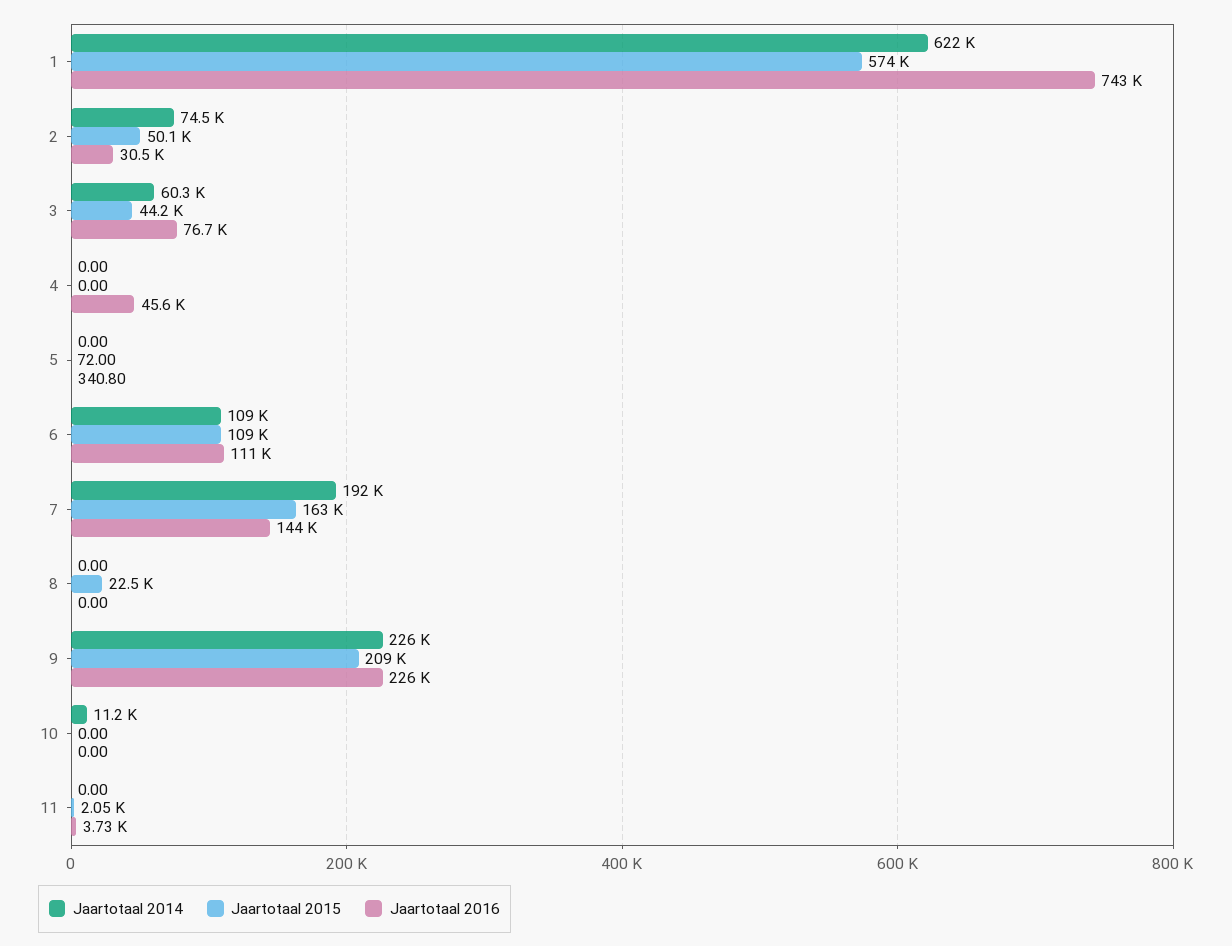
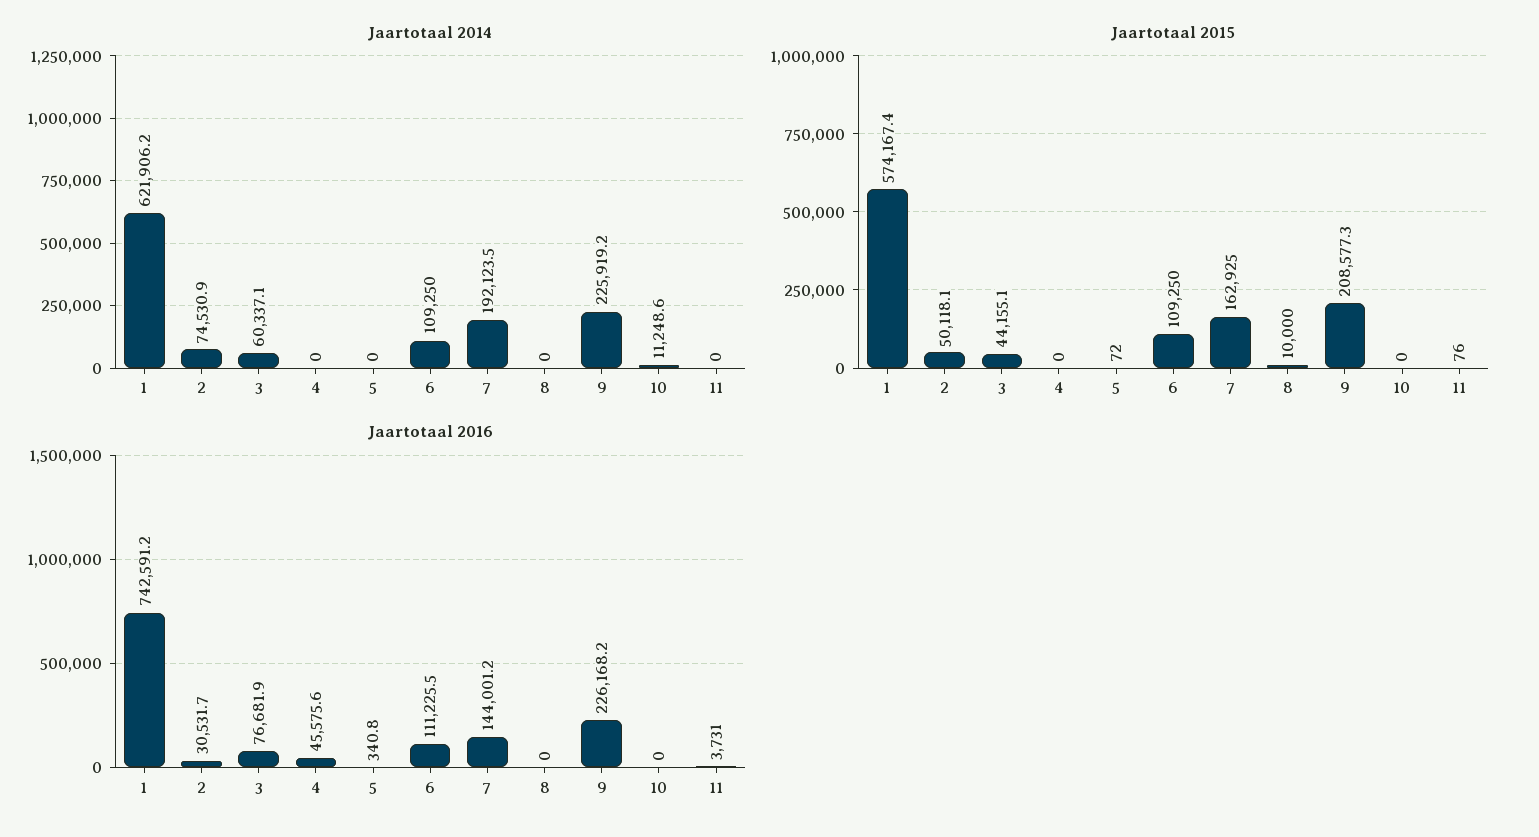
Jaartotaal 2015, 8: 22500 -> 10000
Jaartotaal 2015, 11: 2050 -> 76

